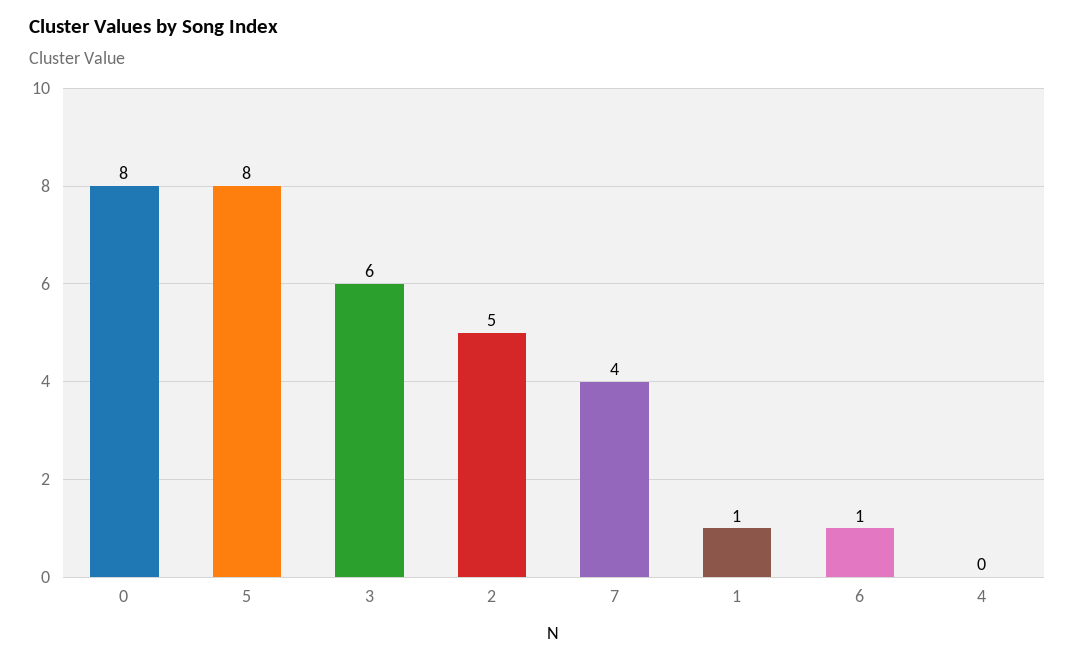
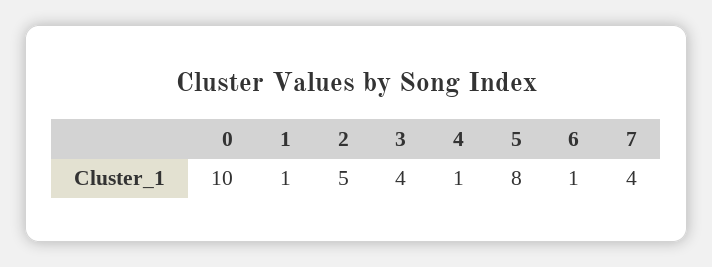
0: 8 -> 10
3: 6 -> 4
4: 0 -> 1

